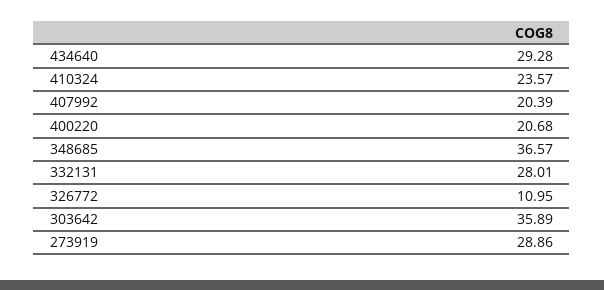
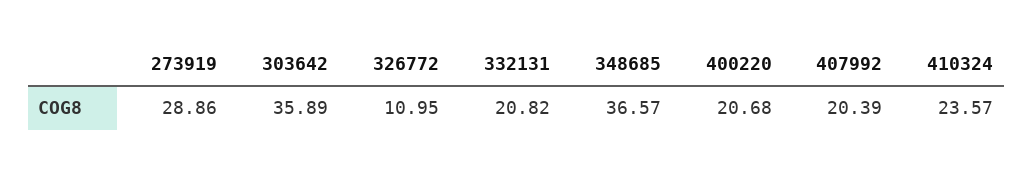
434640: 29.28 -> none
332131: 28.01 -> 20.82

